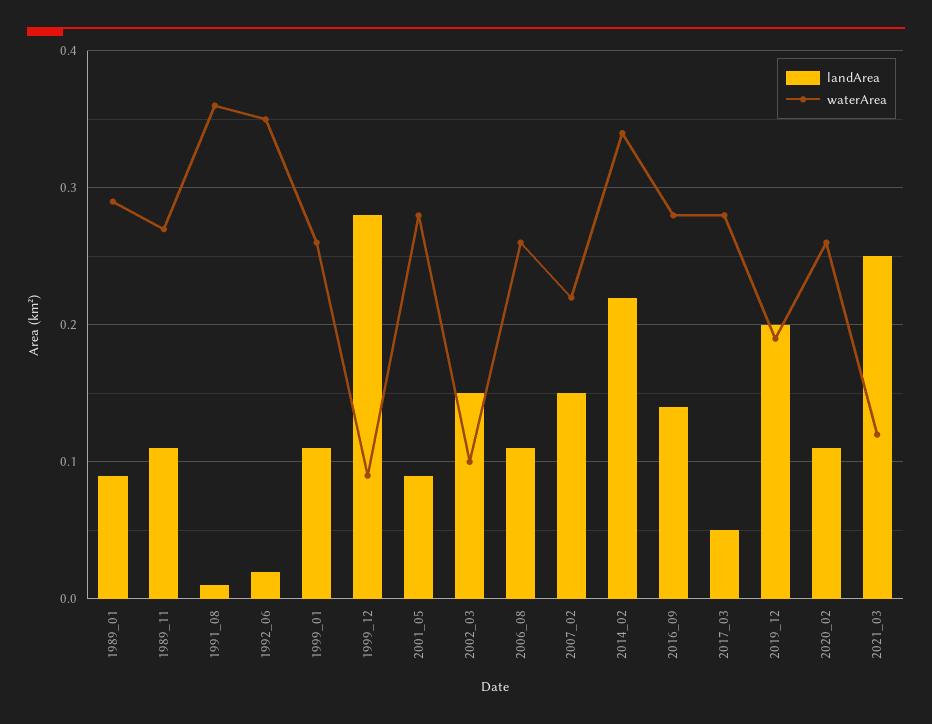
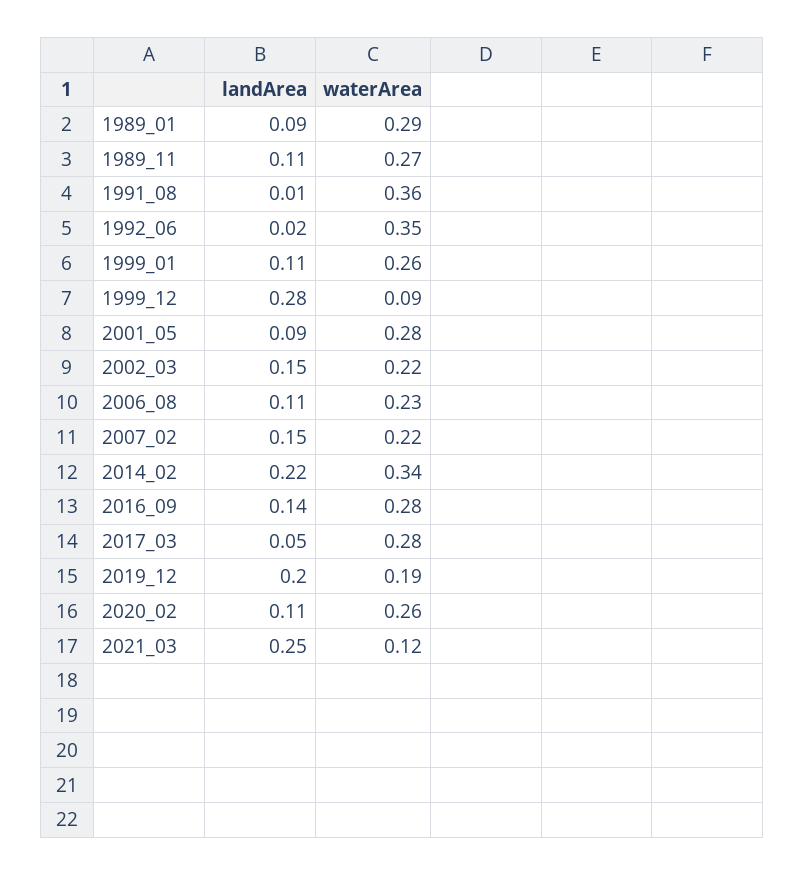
waterArea, 2002_03: 0.1 -> 0.22
waterArea, 2006_08: 0.26 -> 0.23

